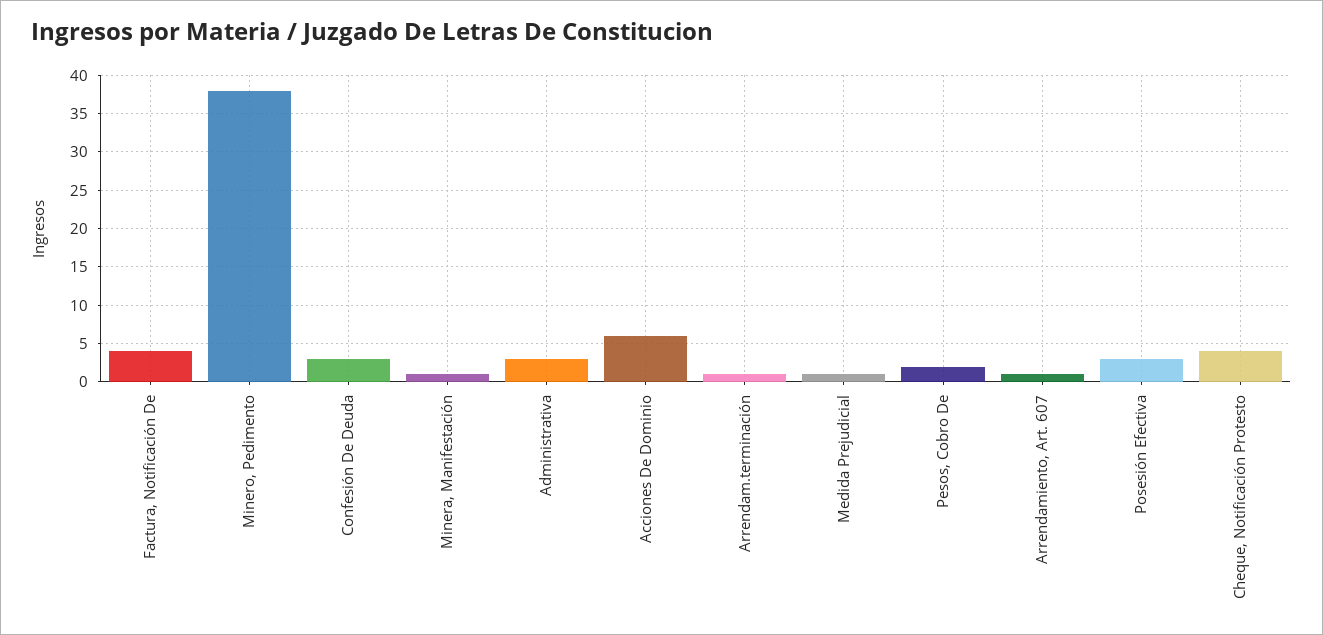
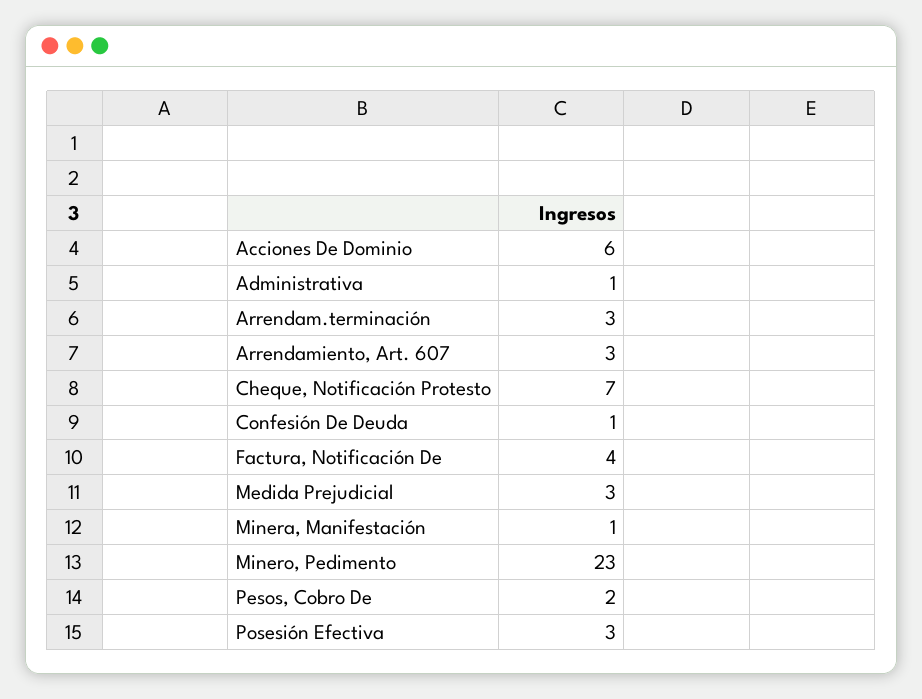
Minero, Pedimento: 38 -> 23
Confesión De Deuda: 3 -> 1
Administrativa: 3 -> 1
Arrendam.terminación: 1 -> 3
Medida Prejudicial: 1 -> 3
Arrendamiento, Art. 607: 1 -> 3
Cheque, Notificación Protesto: 4 -> 7

